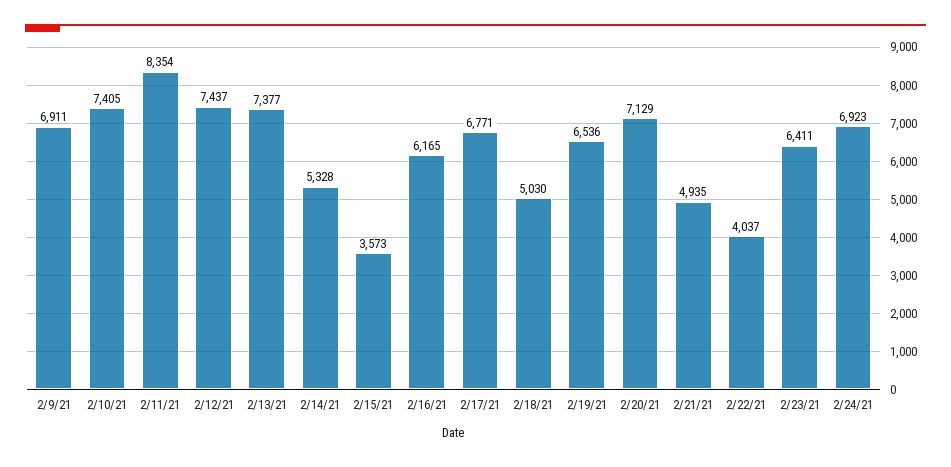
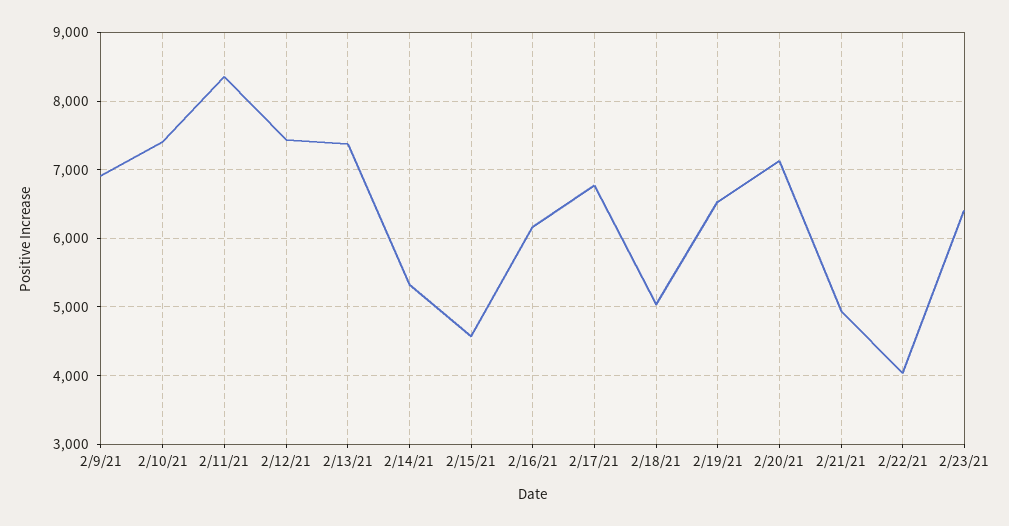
2/15/21: 3573 -> 4600
2/24/21: 6923 -> none

